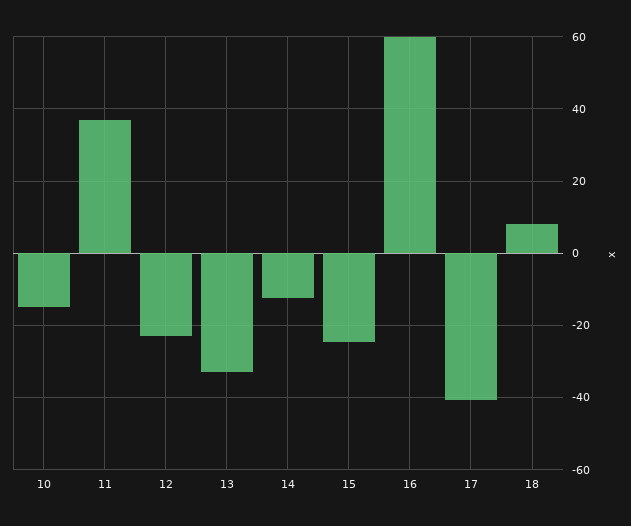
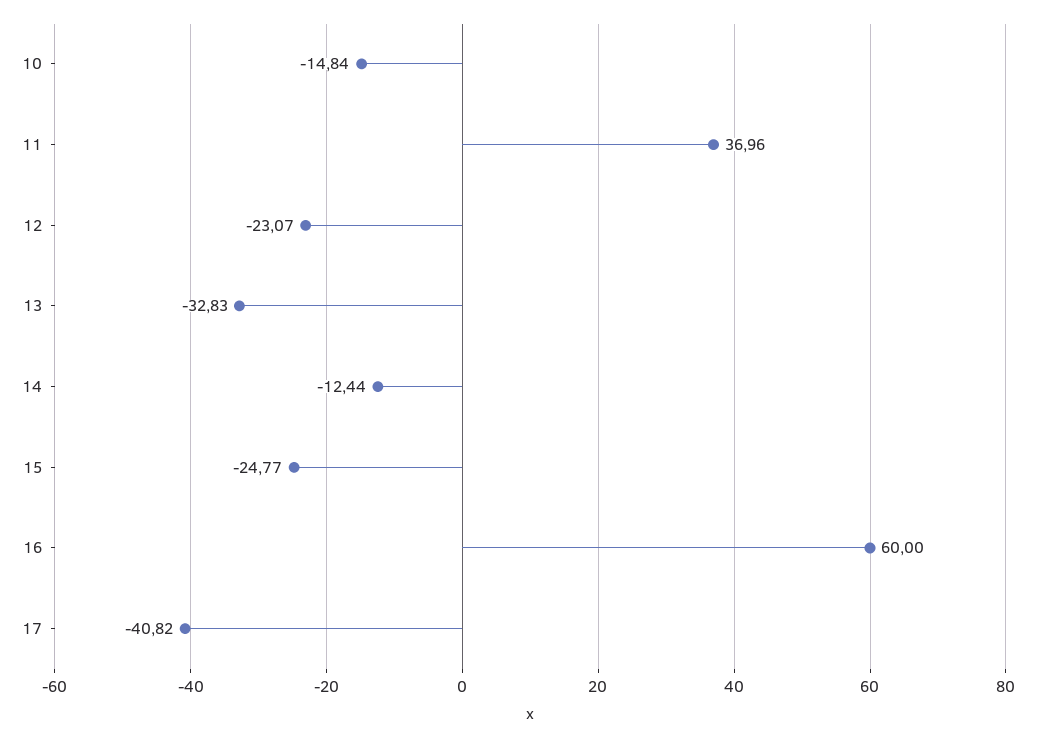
18: 8 -> none

